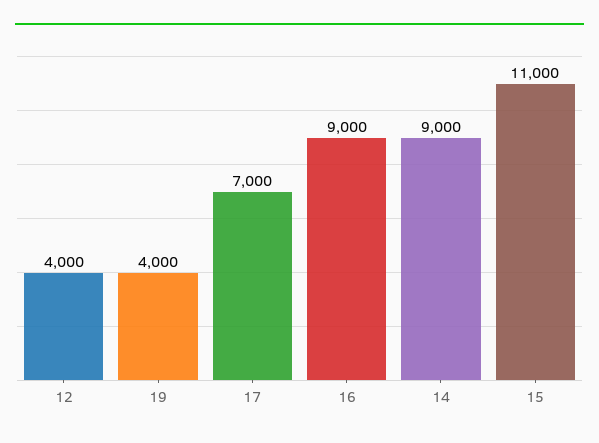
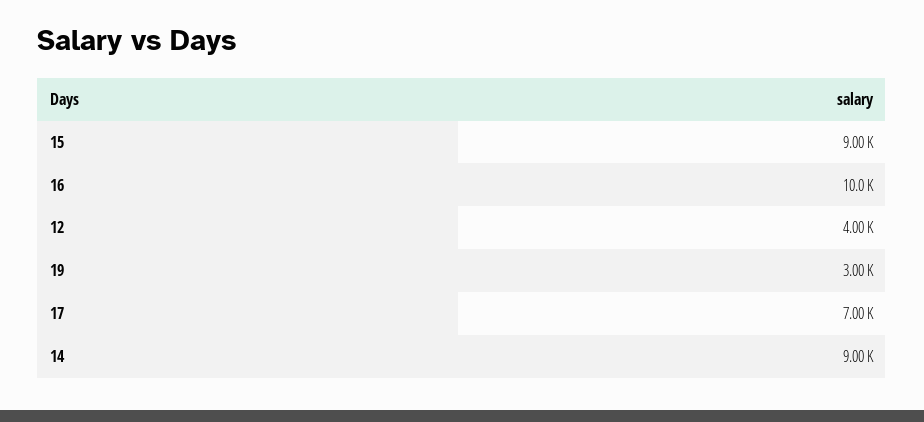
19: 4000 -> 3000
16: 9000 -> 10000
15: 11000 -> 9000

